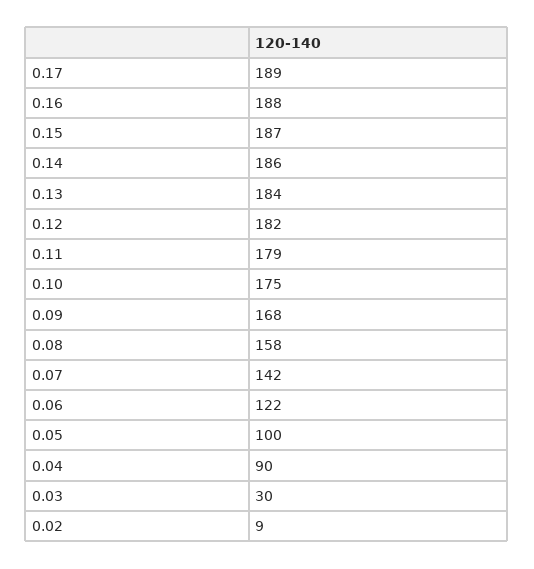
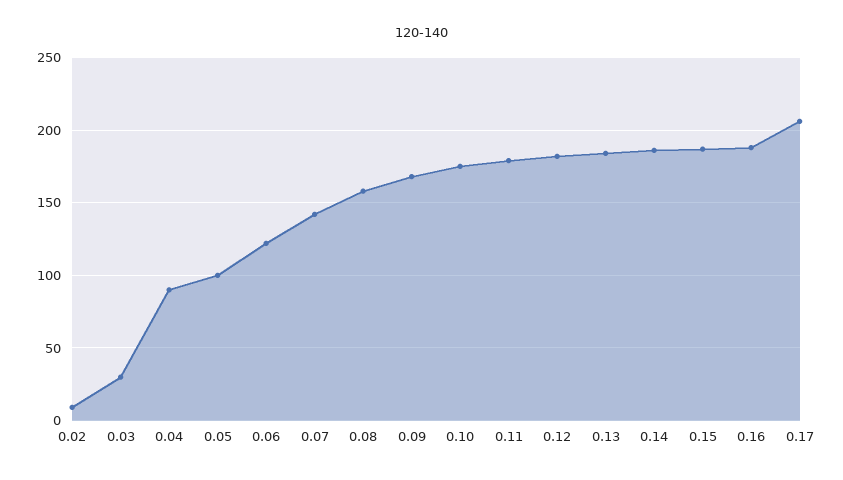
0.17: 189 -> 205

